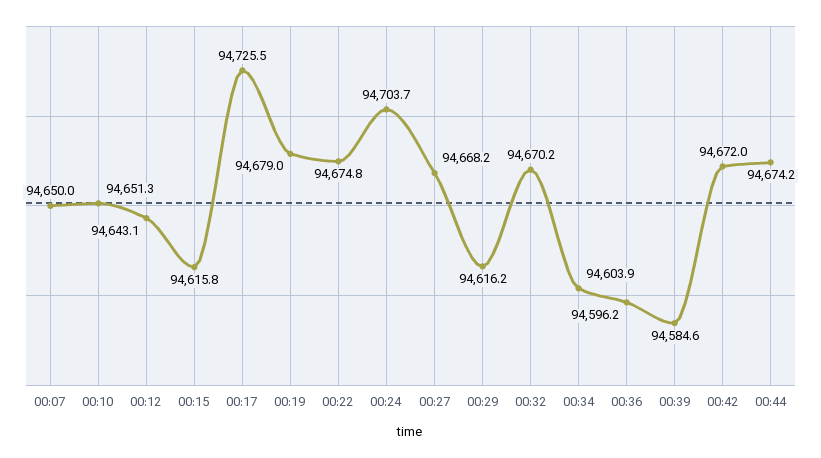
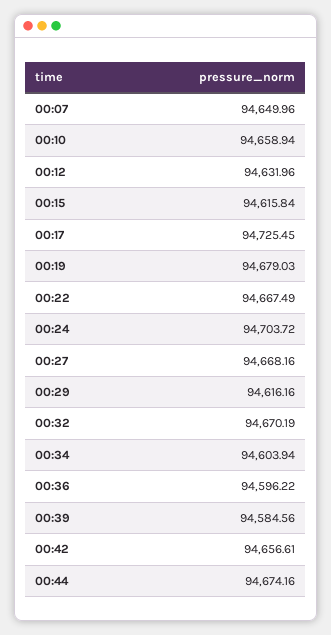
00:10: 94651.3 -> 94658.94
00:12: 94643.1 -> 94631.96
00:22: 94674.8 -> 94667.49
00:42: 94672 -> 94656.61

